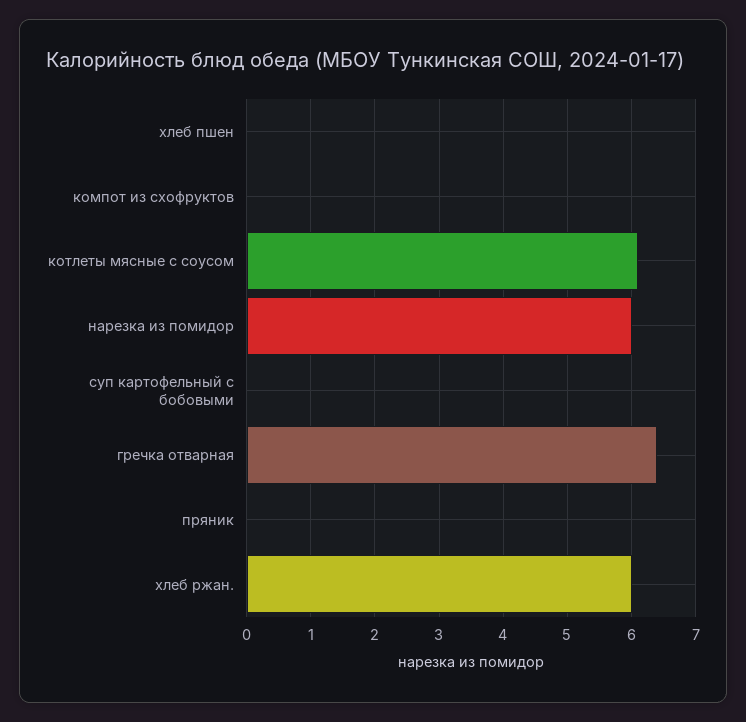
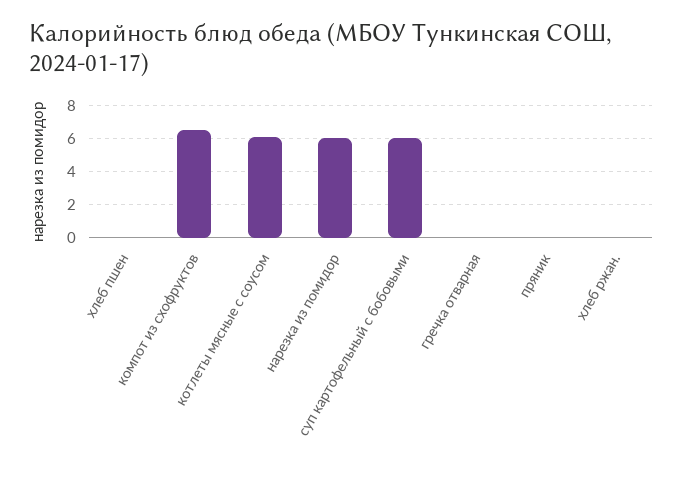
компот из схофруктов: 0 -> 6.5
суп картофельный с бобовыми: 0 -> 6
гречка отварная: 6.4 -> 0
хлеб ржан.: 6 -> 0

